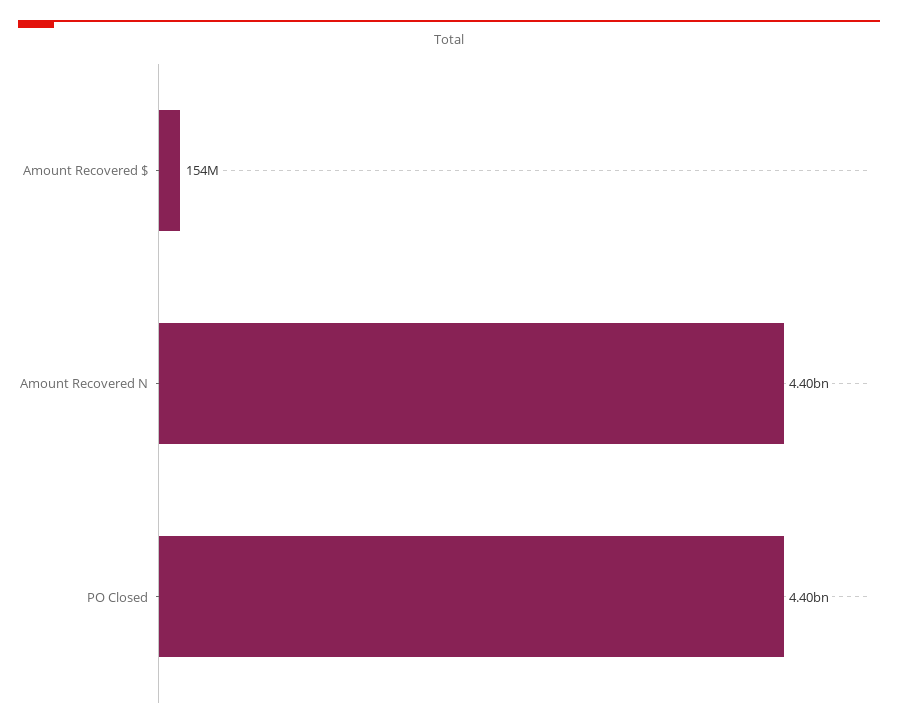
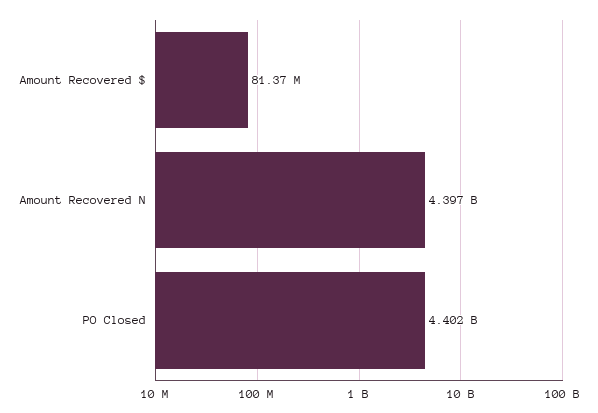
Amount Recovered $: 154000000 -> 81370000

